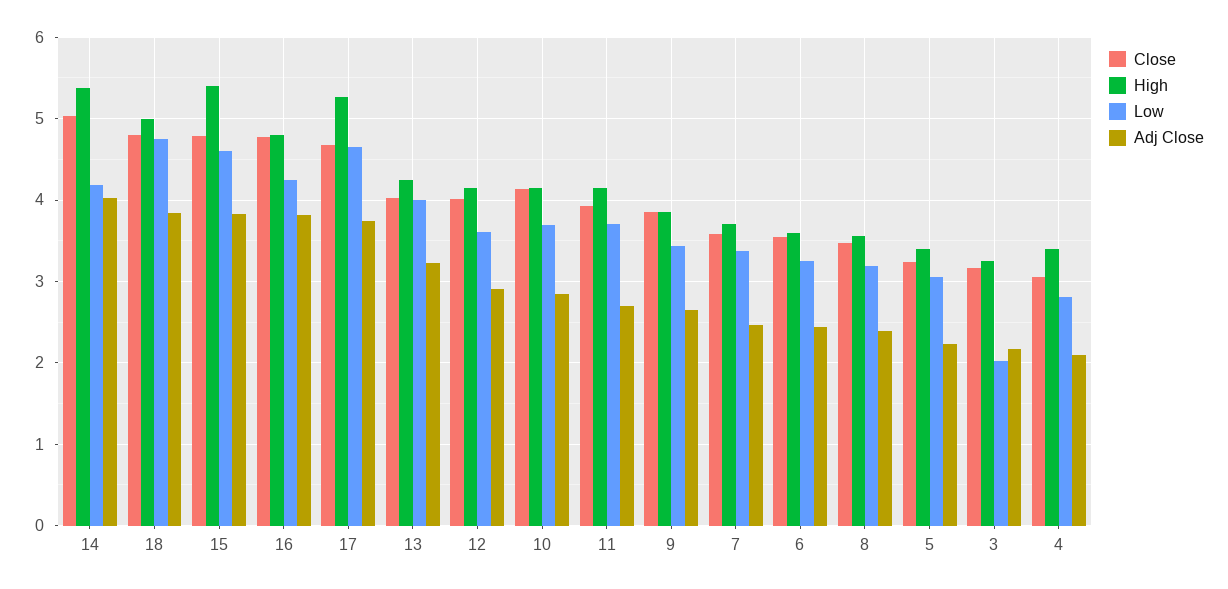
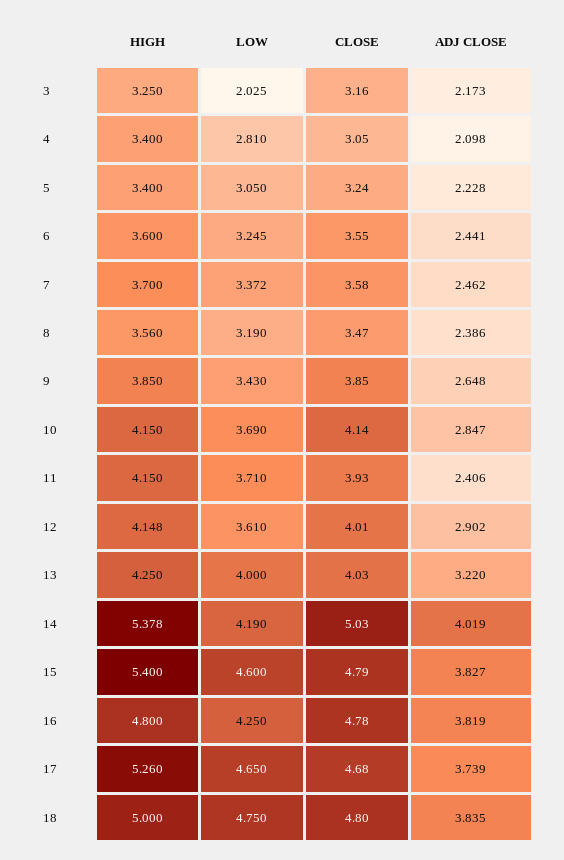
Adj Close, 11: 2.7 -> 2.406

